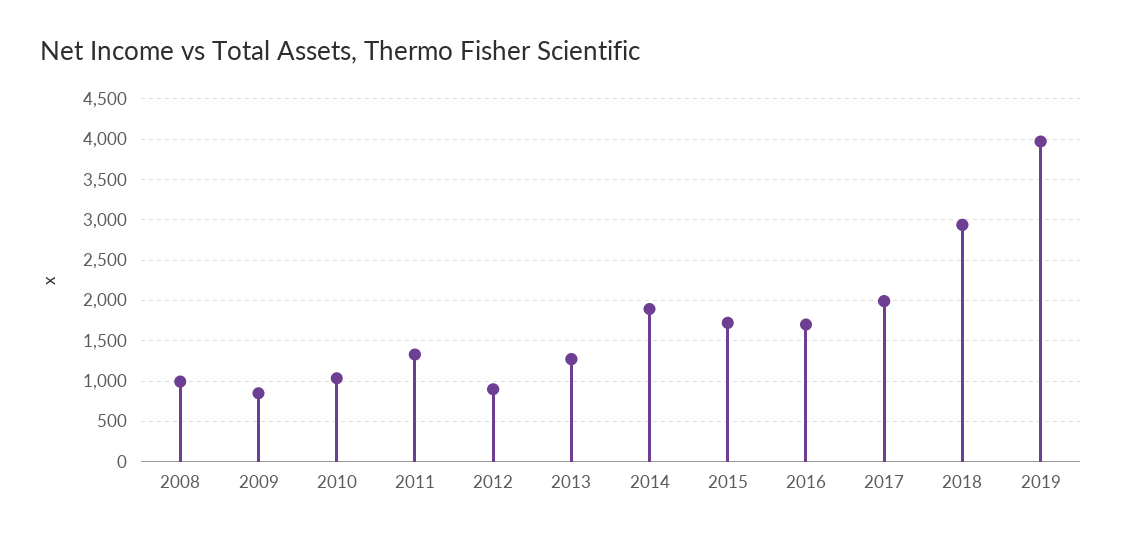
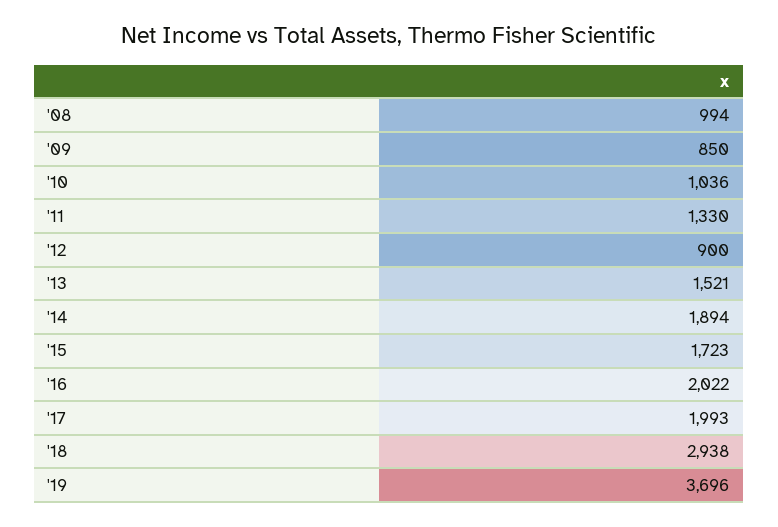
2013: 1300 -> 1521
2016: 1700 -> 2022
2019: 4000 -> 3696

